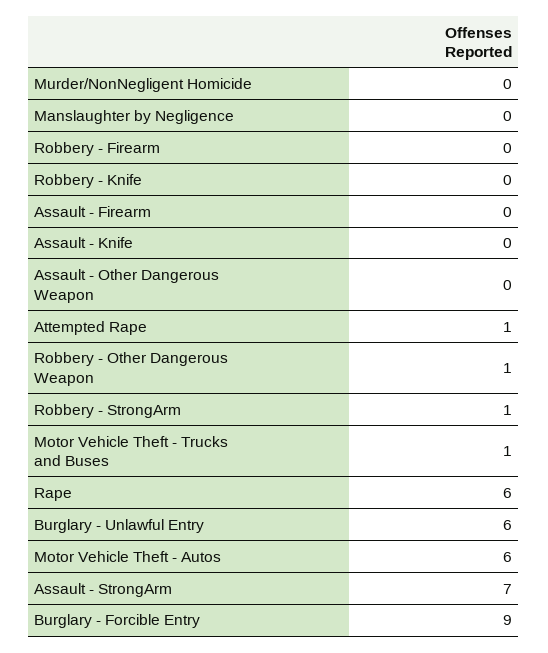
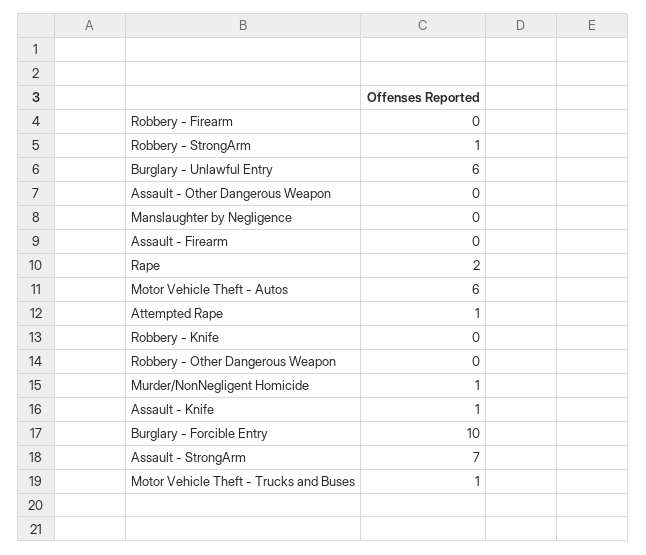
Murder/NonNegligent Homicide: 0 -> 1
Assault - Knife: 0 -> 1
Robbery - Other Dangerous Weapon: 1 -> 0
Rape: 6 -> 2
Burglary - Forcible Entry: 9 -> 10

